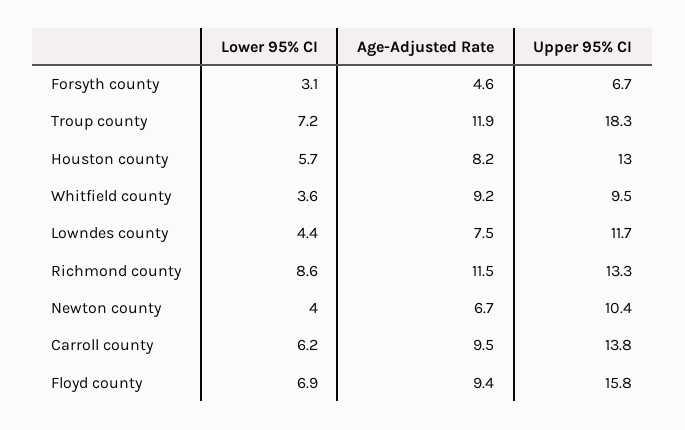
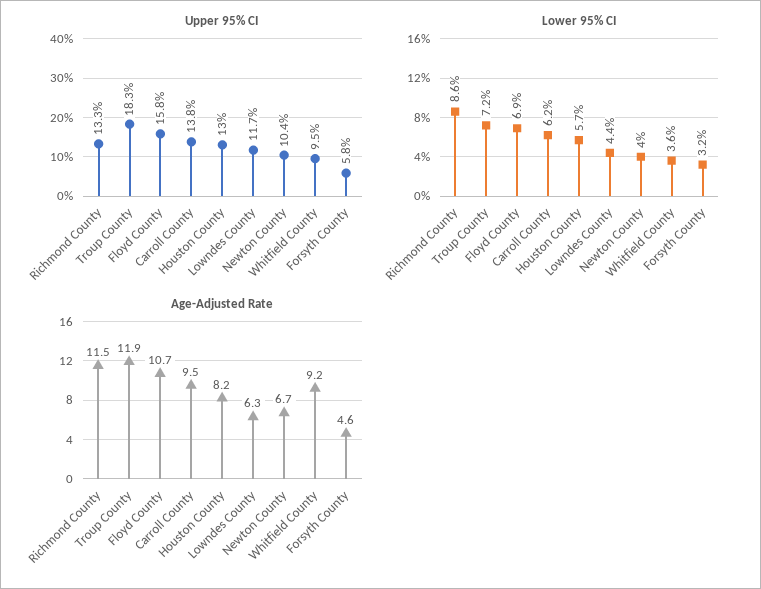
Lower 95% CI, Forsyth county: 3.1 -> 3.2
Upper 95% CI, Forsyth county: 6.7 -> 5.8
Age-Adjusted Rate, Lowndes county: 7.5 -> 6.3
Age-Adjusted Rate, Floyd county: 9.4 -> 10.7

